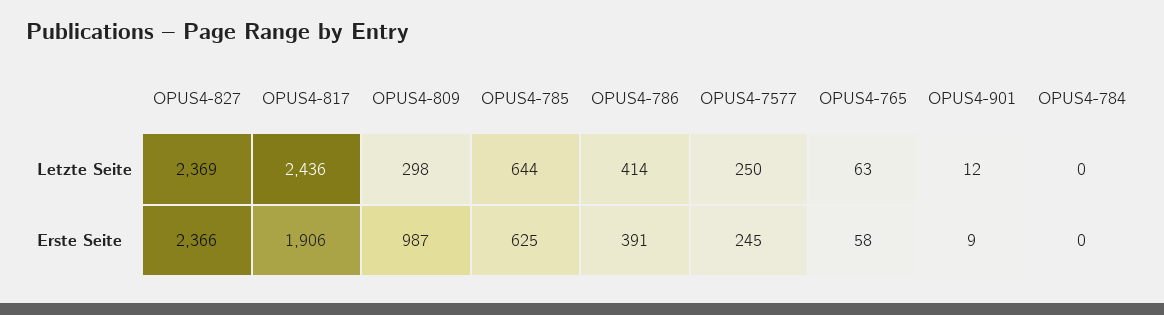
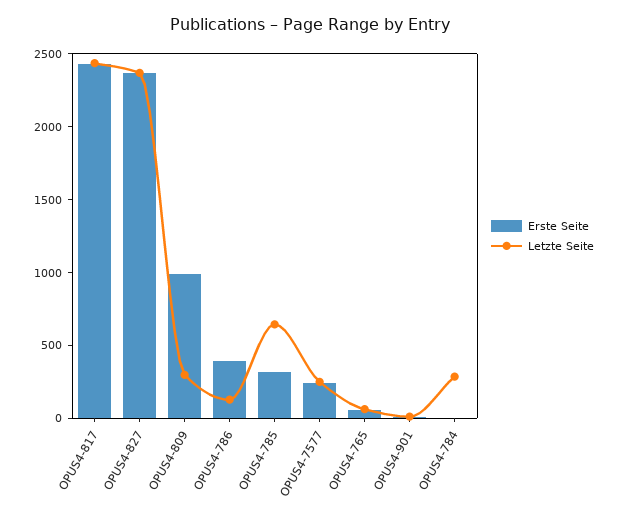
Letzte Seite, OPUS4-786: 414 -> 100
Letzte Seite, OPUS4-784: 0 -> 300
Erste Seite, OPUS4-817: 1906 -> 2400
Erste Seite, OPUS4-785: 625 -> 300

